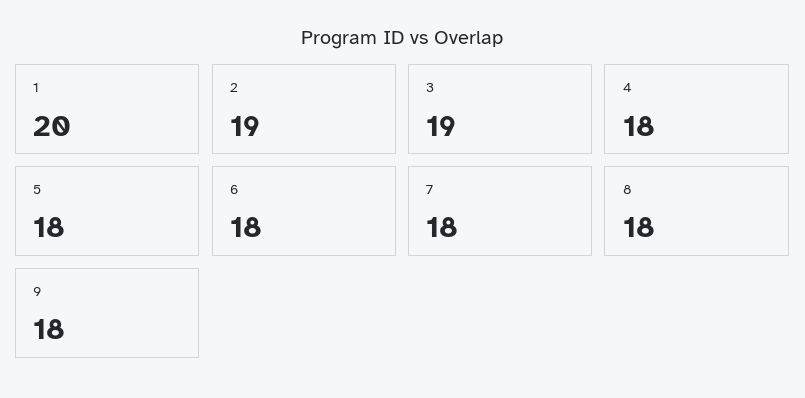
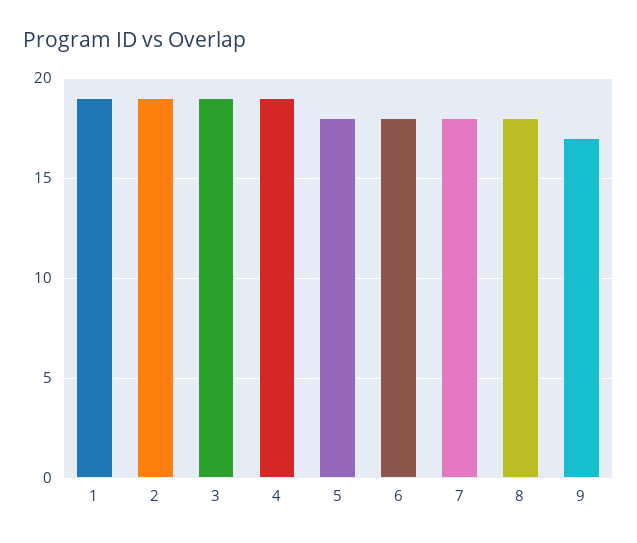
1: 20 -> 19
4: 18 -> 19
9: 18 -> 17

